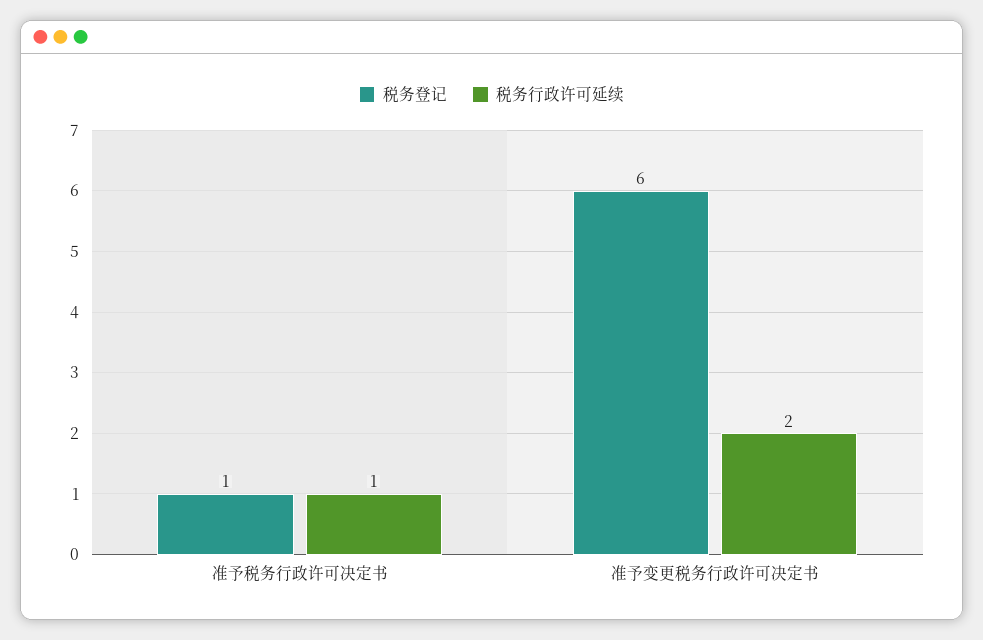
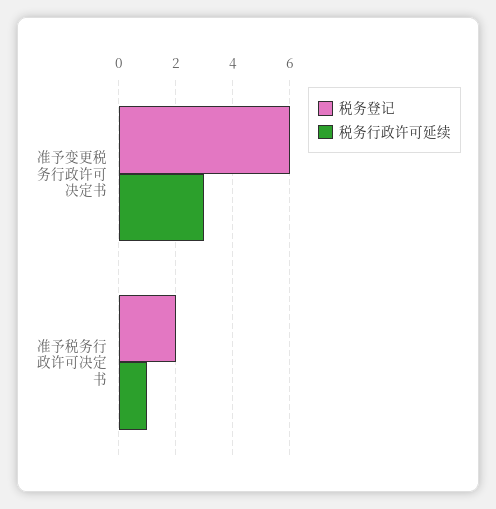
税务登记, 准予税务行政许可决定书: 1 -> 2
税务行政许可延续, 准予变更税务行政许可决定书: 2 -> 3

